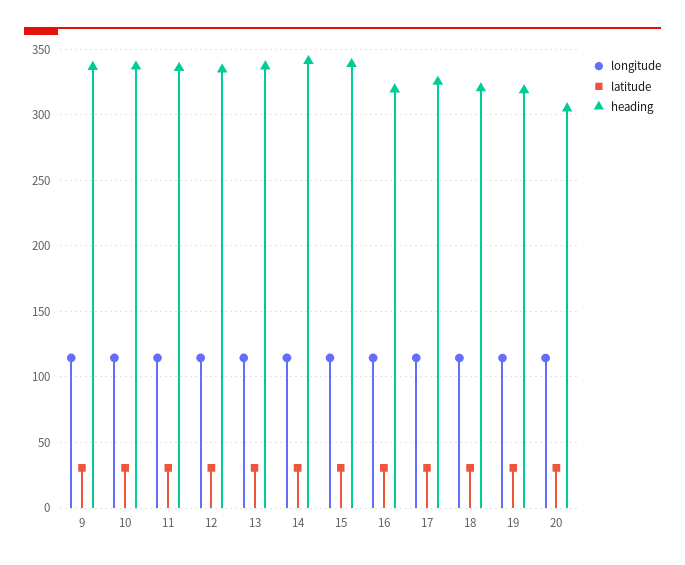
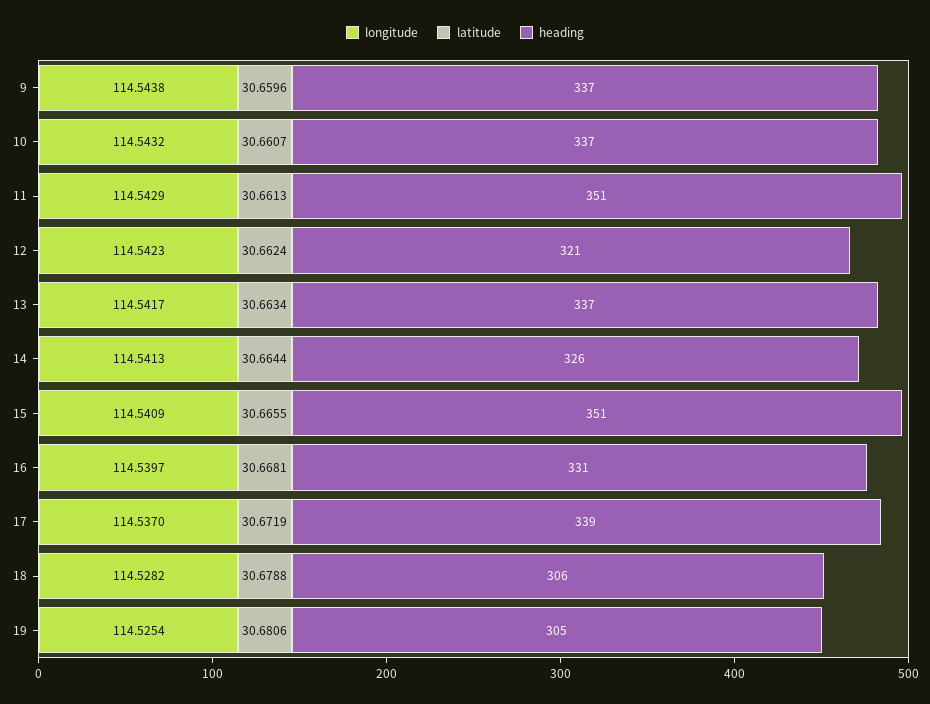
heading, 11: 335 -> 351
heading, 12: 335 -> 321
heading, 14: 340 -> 326
heading, 15: 340 -> 351
heading, 16: 320 -> 331
heading, 17: 325 -> 339
heading, 18: 320 -> 306
heading, 19: 320 -> 305
longitude, 20: 115 -> none
latitude, 20: 30 -> none
heading, 20: 305 -> none

